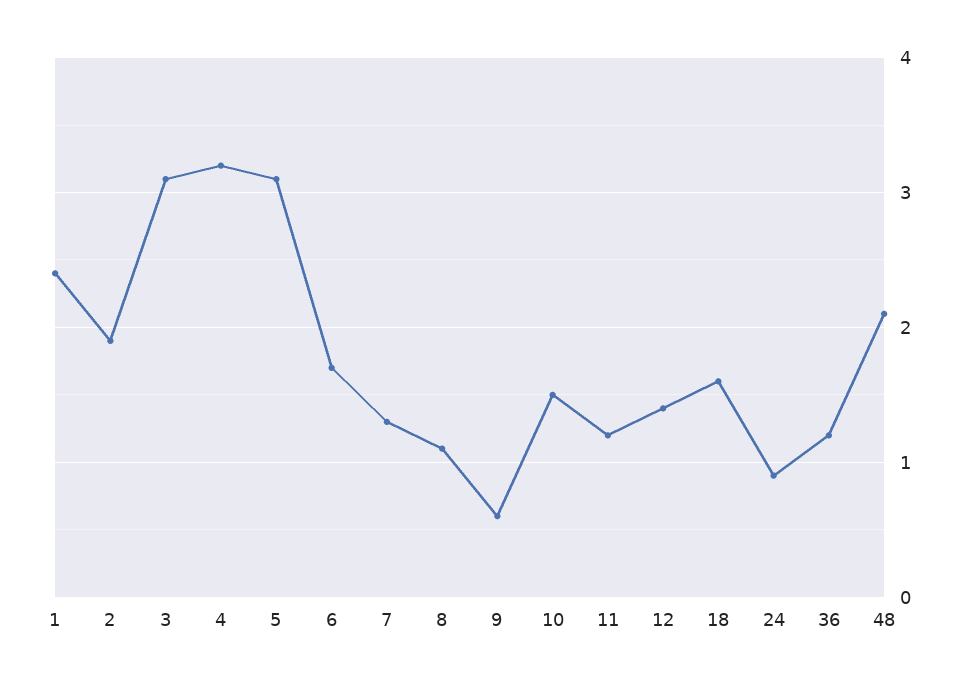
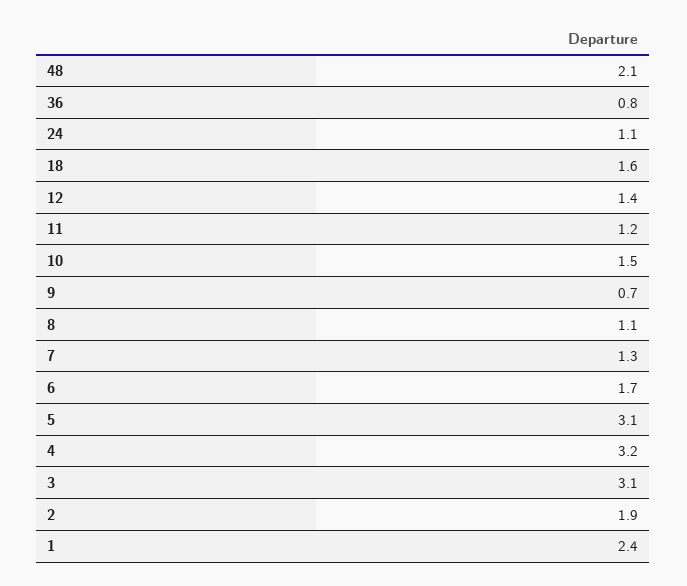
9: 0.6 -> 0.7
24: 0.9 -> 1.1
36: 1.2 -> 0.8

